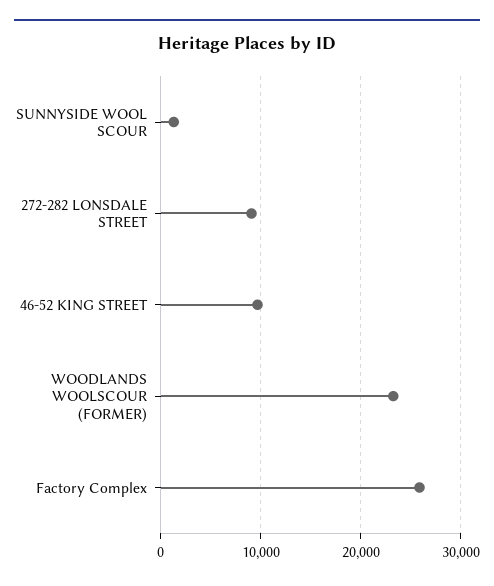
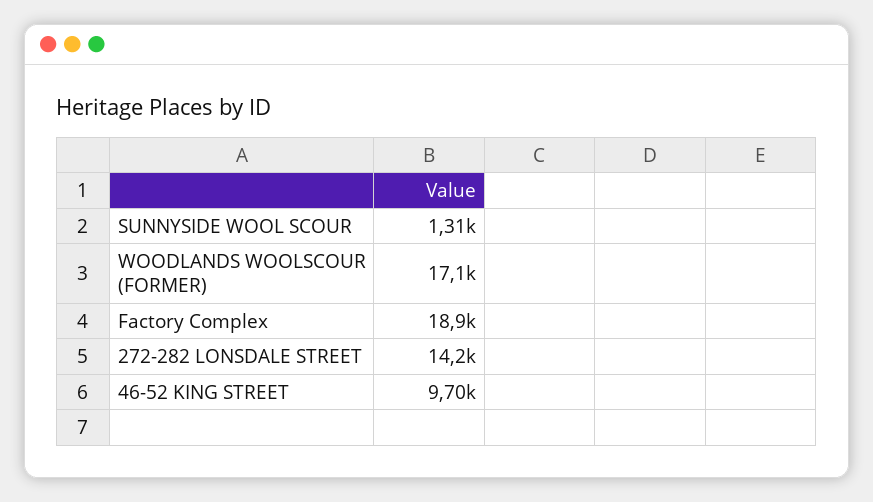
272-282 LONSDALE STREET: 9000 -> 14200
WOODLANDS WOOLSCOUR (FORMER): 23000 -> 17100
Factory Complex: 26000 -> 18900

